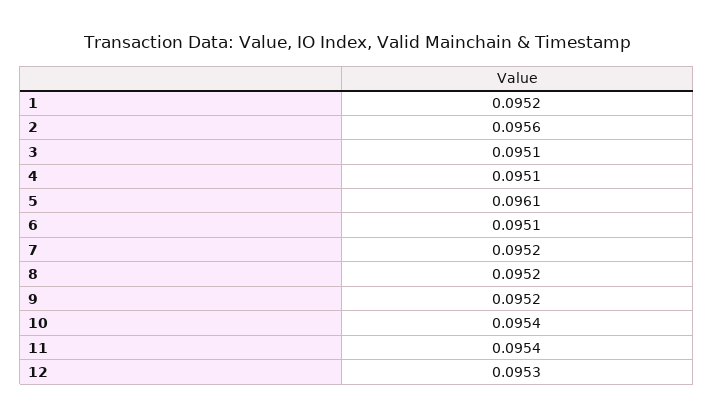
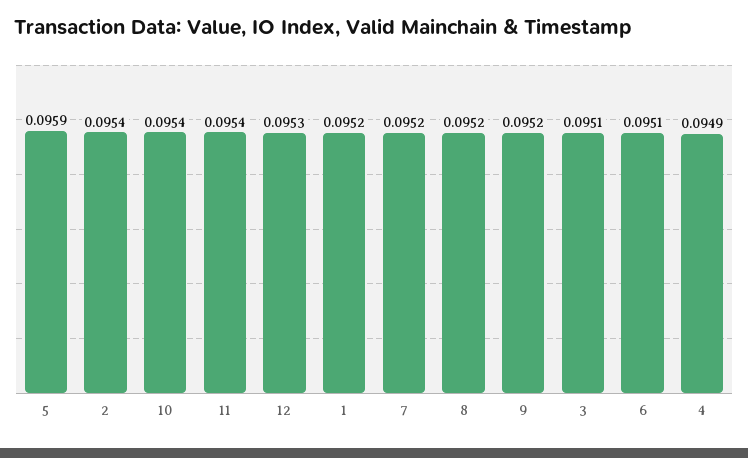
2: 0.0956 -> 0.0954
4: 0.0951 -> 0.0949
5: 0.0961 -> 0.0959

